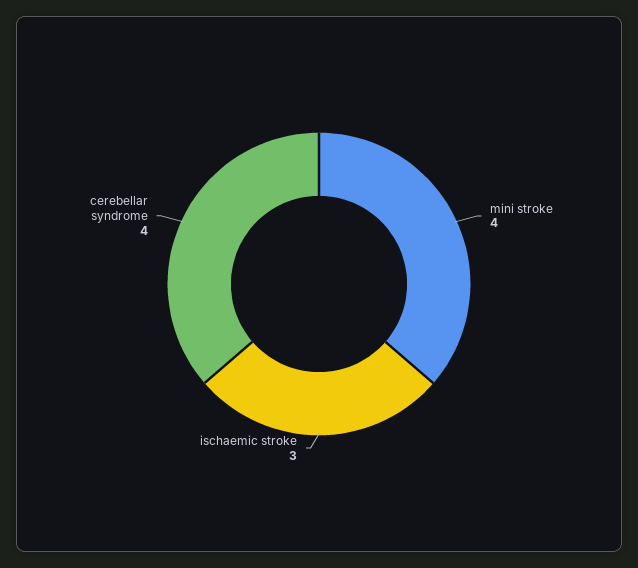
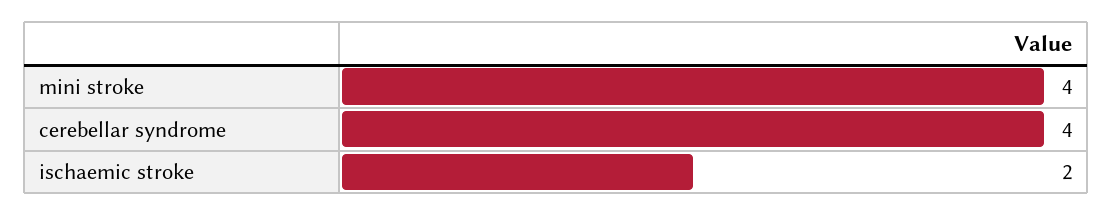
ischaemic stroke: 3 -> 2

